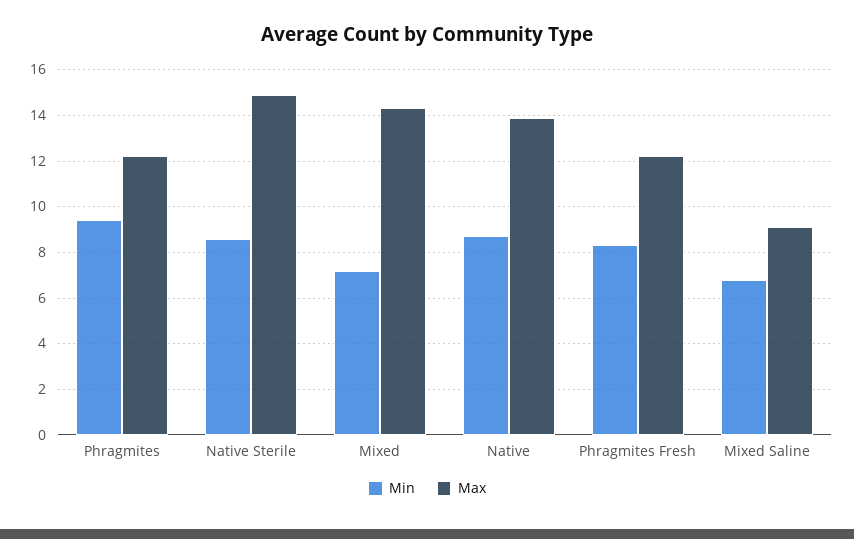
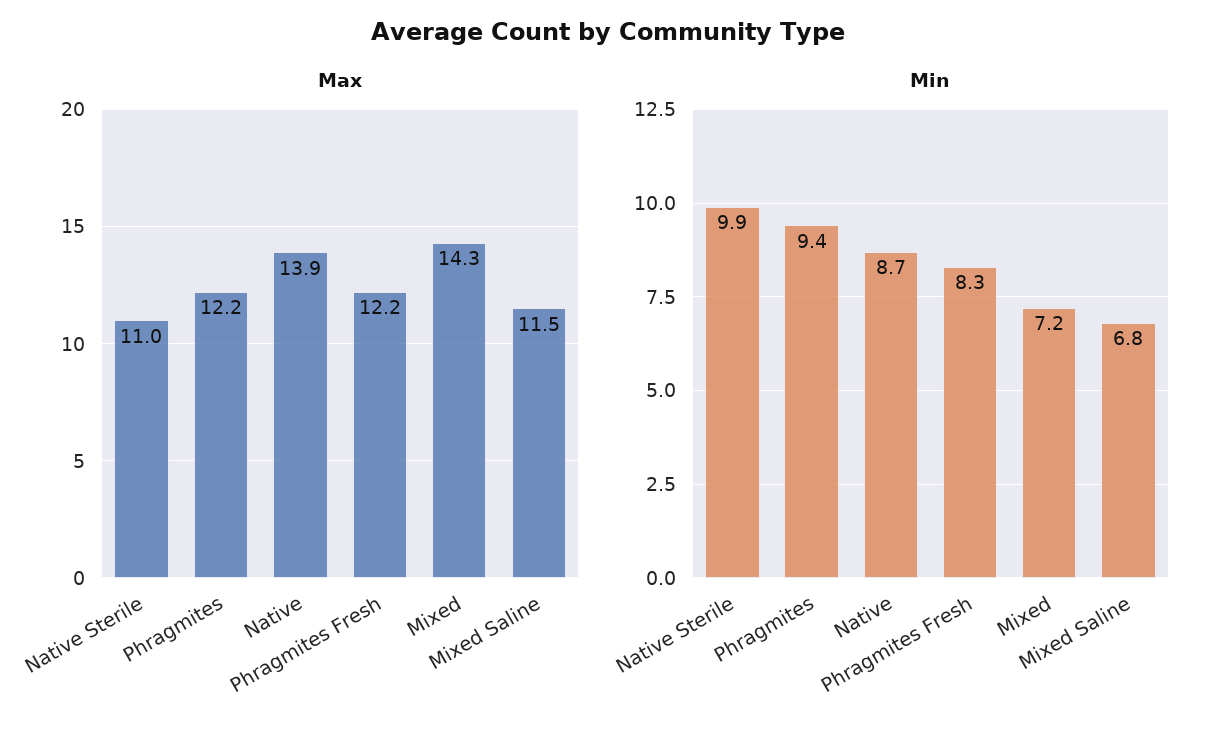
Min, Native Sterile: 8.5 -> 9.9
Max, Native Sterile: 15 -> 11
Max, Mixed Saline: 9 -> 11.5

